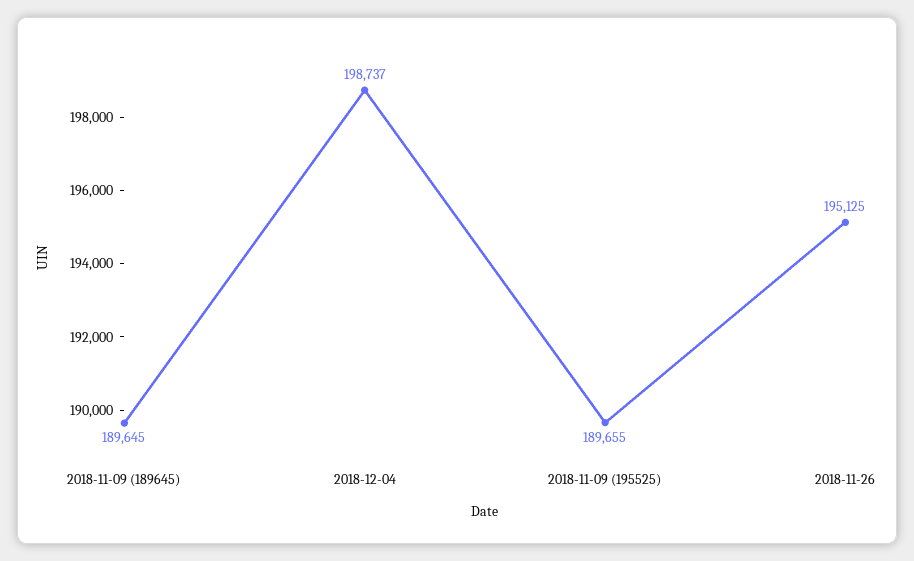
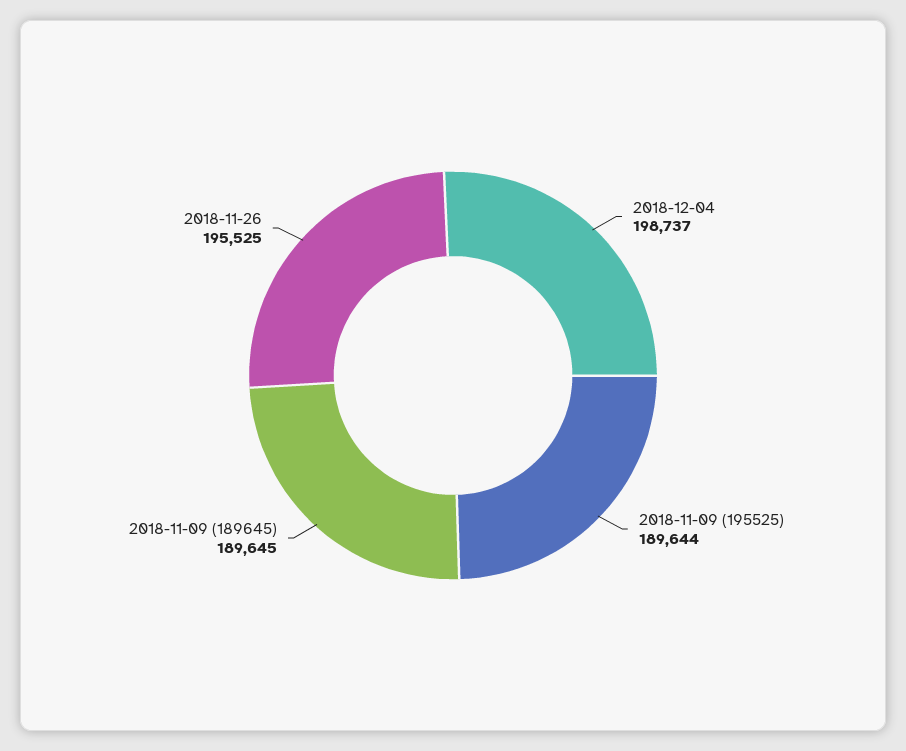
2018-11-09 (195525): 189655 -> 189644
2018-11-26: 195125 -> 195525

